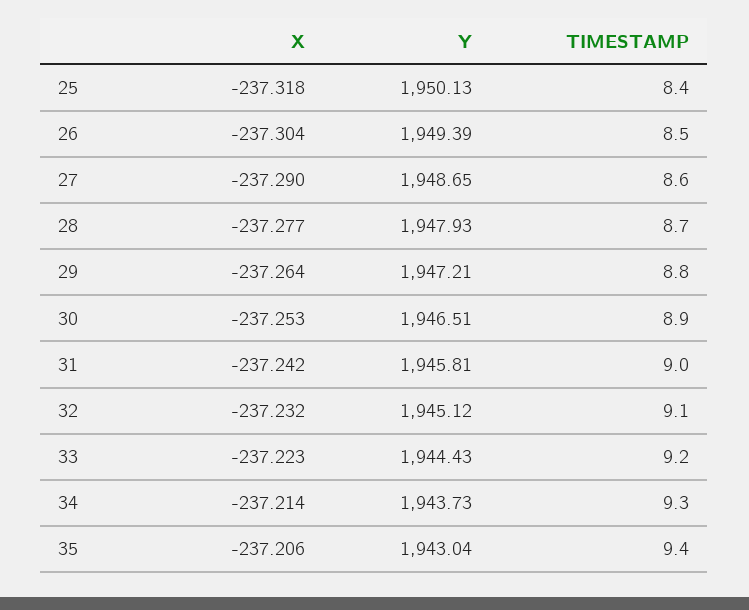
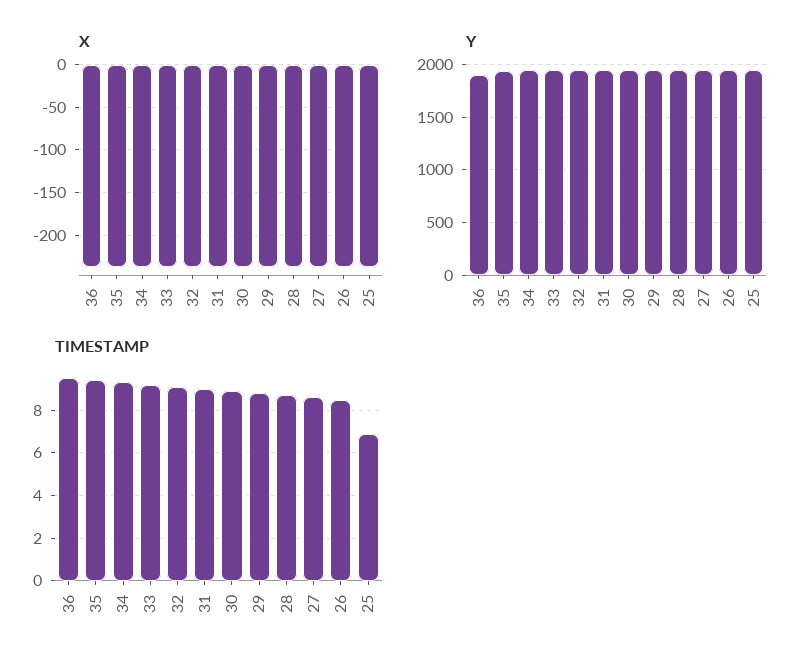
TIMESTAMP, 25: 8.4 -> 7
X, 36: none -> -240
Y, 36: none -> 1900
TIMESTAMP, 36: none -> 9.5

